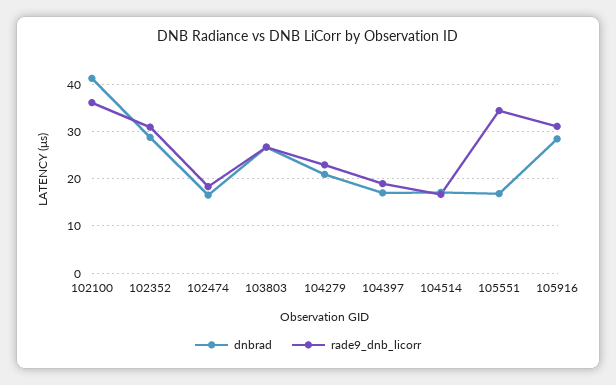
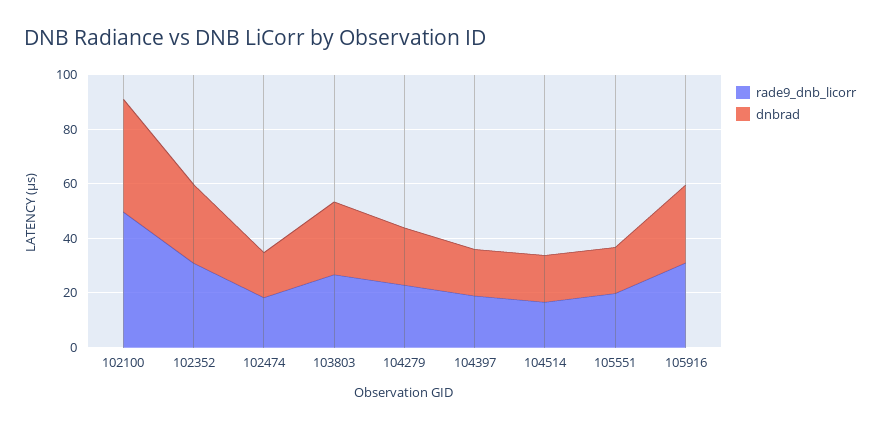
rade9_dnb_licorr, 102100: 36 -> 50
rade9_dnb_licorr, 105551: 34 -> 20

